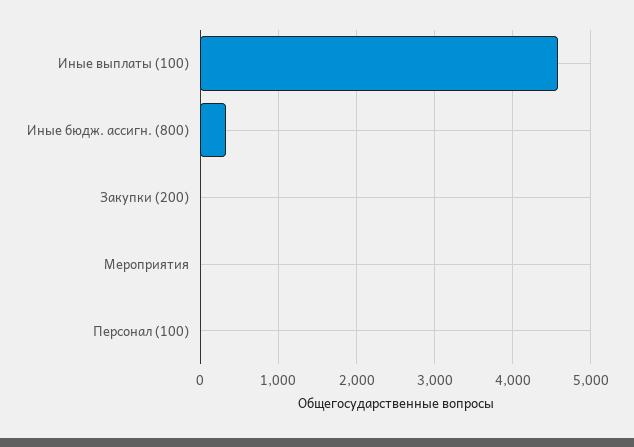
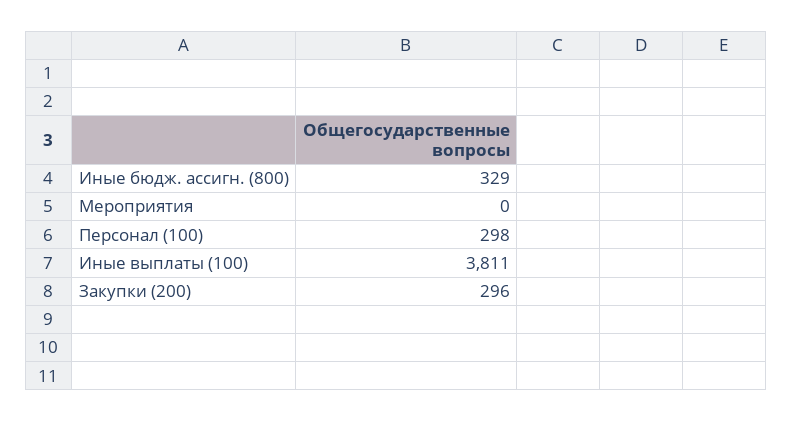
Иные выплаты (100): 4600 -> 3811
Закупки (200): 0 -> 296
Персонал (100): 0 -> 298

